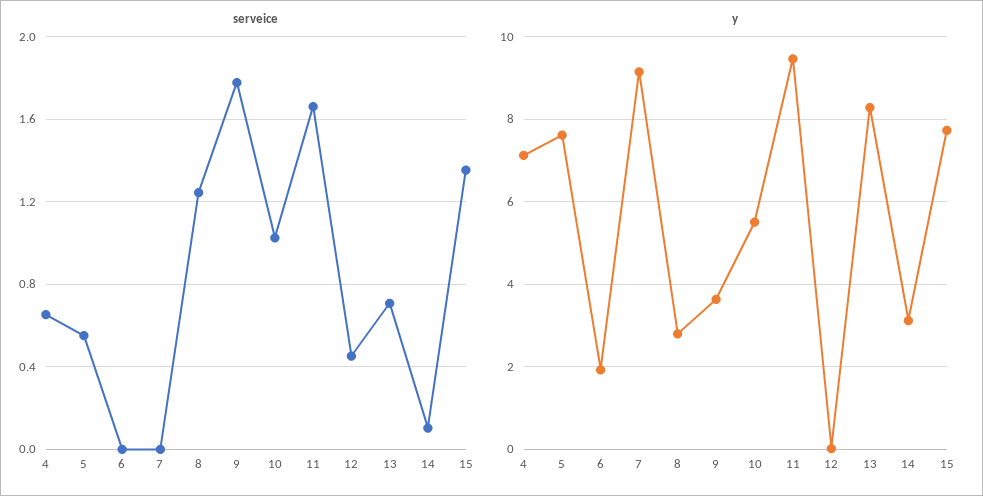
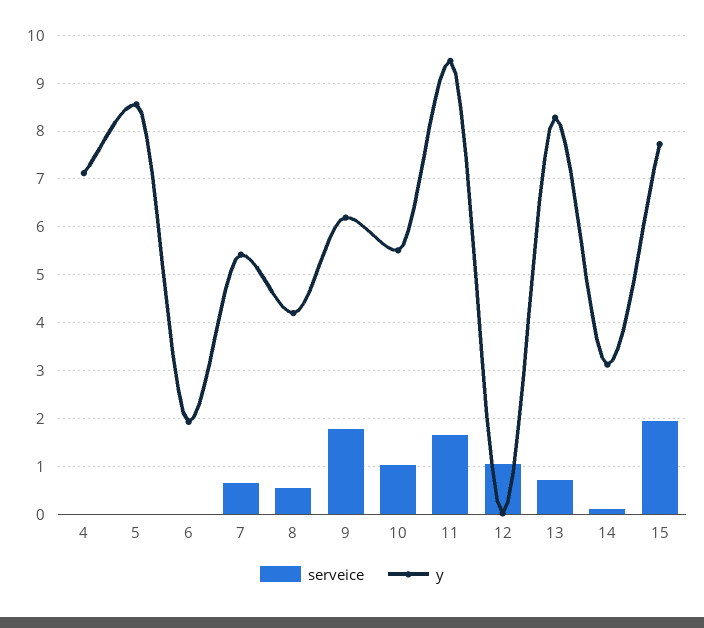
serveice, 4: 0.65 -> 0
serveice, 5: 0.55 -> 0
serveice, 7: 0 -> 0.6
serveice, 8: 1.25 -> 0.6
serveice, 12: 0.45 -> 1
serveice, 15: 1.35 -> 2
y, 5: 7.6 -> 8.6
y, 7: 9.2 -> 5.4
y, 8: 2.8 -> 4.2
y, 9: 3.6 -> 6.2

